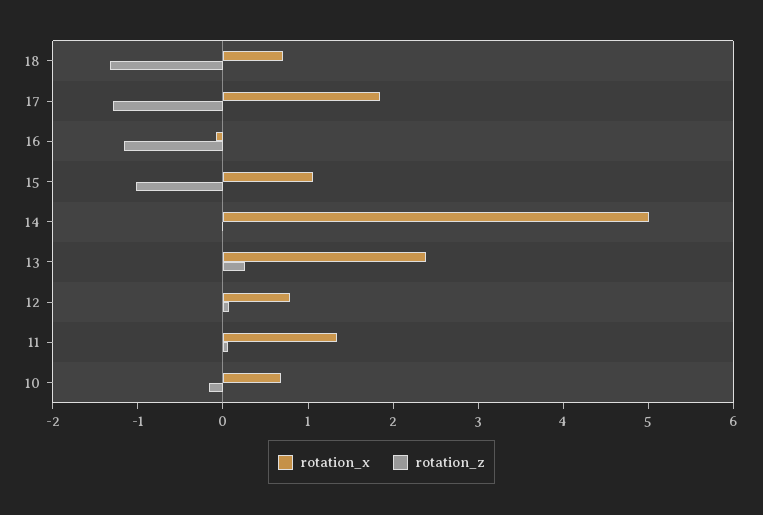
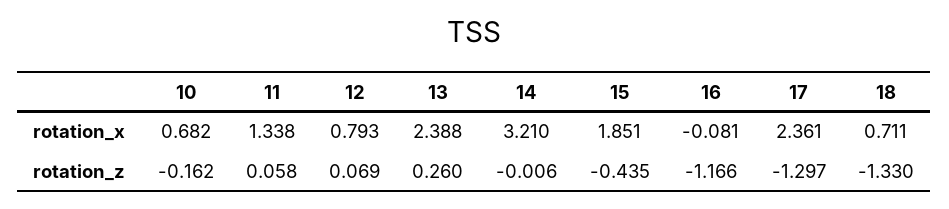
rotation_x, 17: 1.8 -> 2.361
rotation_x, 15: 1 -> 1.851
rotation_z, 15: -1 -> -0.435
rotation_x, 14: 5 -> 3.21

